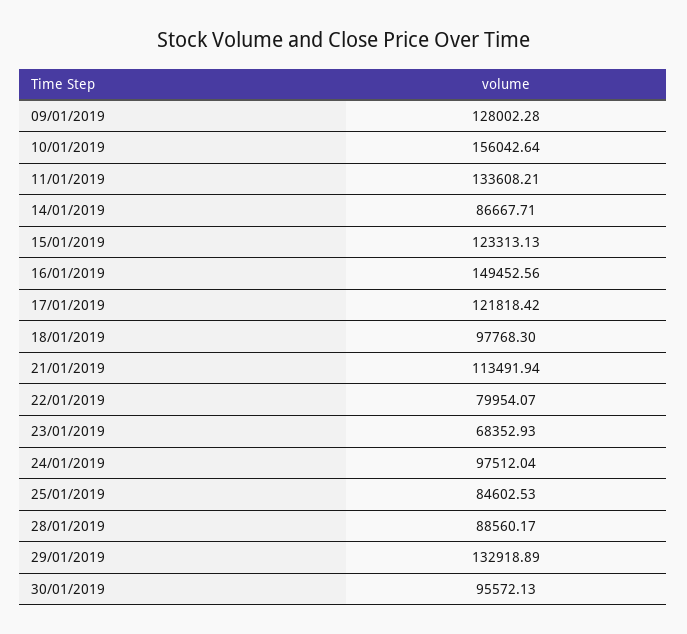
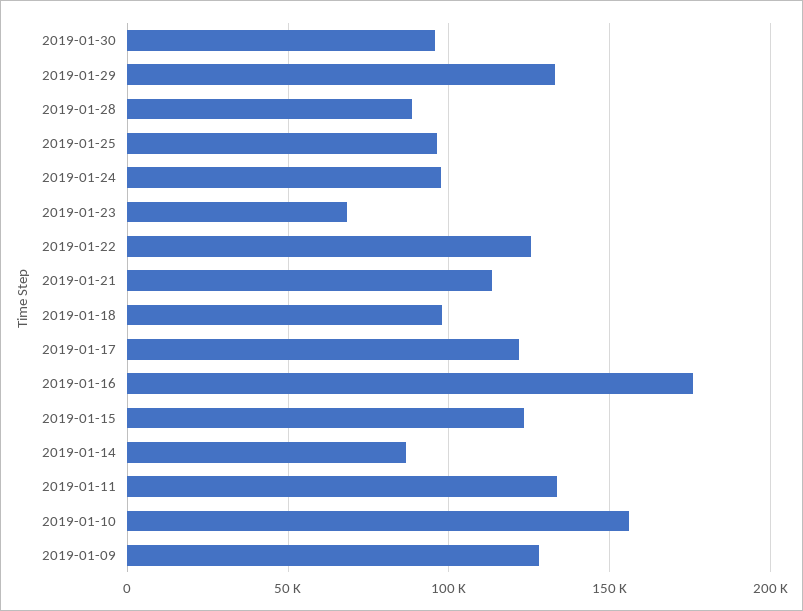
16/01/2019: 149452.56 -> 175000
22/01/2019: 79954.07 -> 125000
25/01/2019: 84602.53 -> 95000

